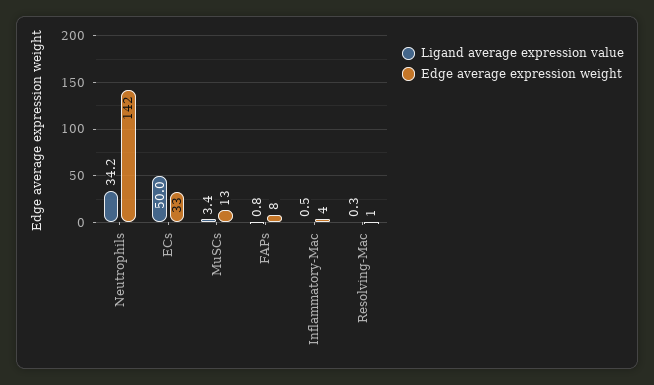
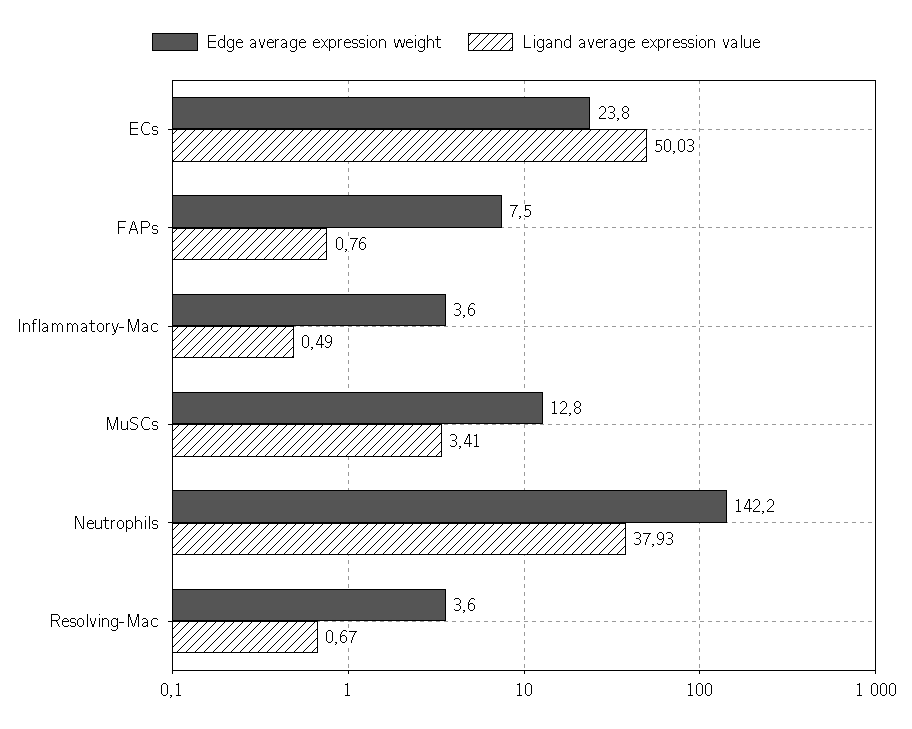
Ligand average expression value, Neutrophils: 34.2 -> 37.93
Edge average expression weight, ECs: 33 -> 23.8
Ligand average expression value, Resolving-Mac: 0.3 -> 0.67
Edge average expression weight, Resolving-Mac: 1 -> 3.6

